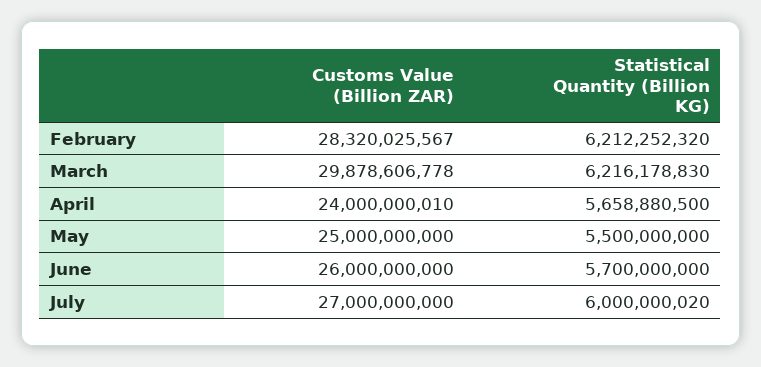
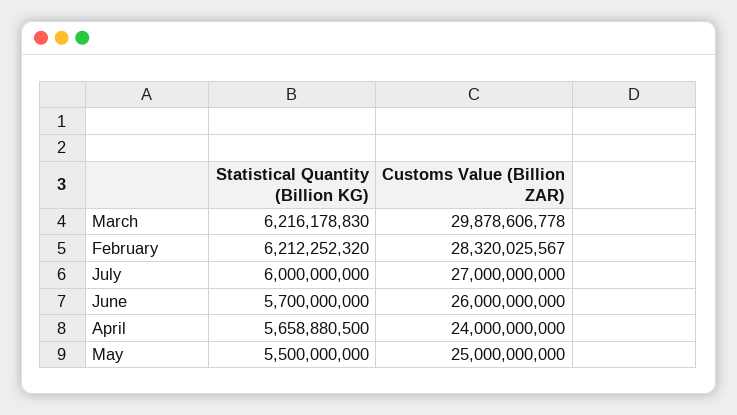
Customs Value (Billion ZAR), April: 24000000010 -> 24000000000
Statistical Quantity (Billion KG), July: 6000000020 -> 6000000000

